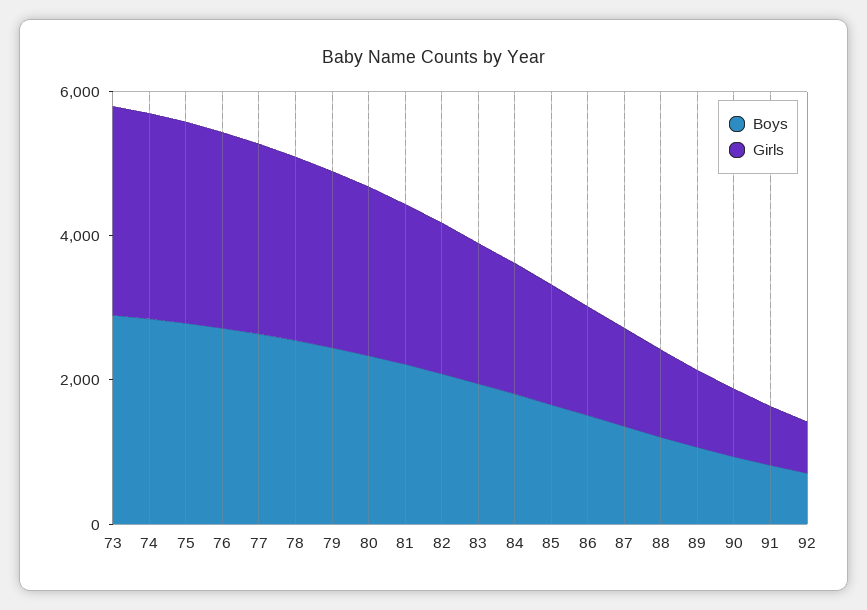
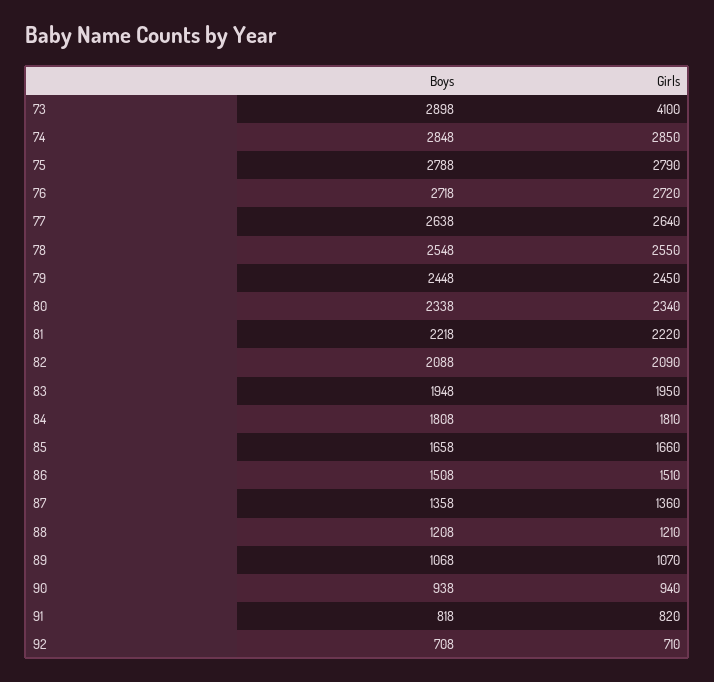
Girls, 73: 3000 -> 4100

